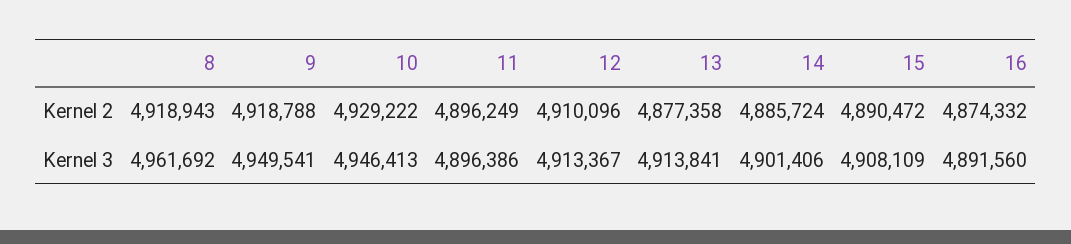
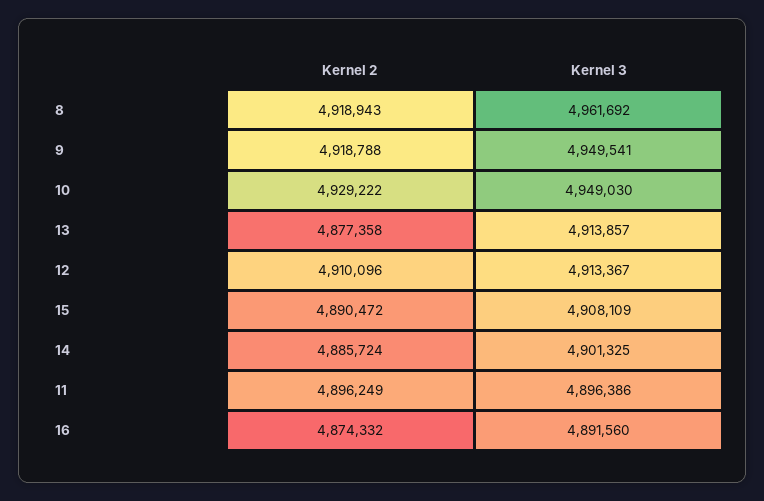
10, Kernel 3: 4946413 -> 4949030
13, Kernel 3: 4913841 -> 4913857
14, Kernel 3: 4901406 -> 4901325

